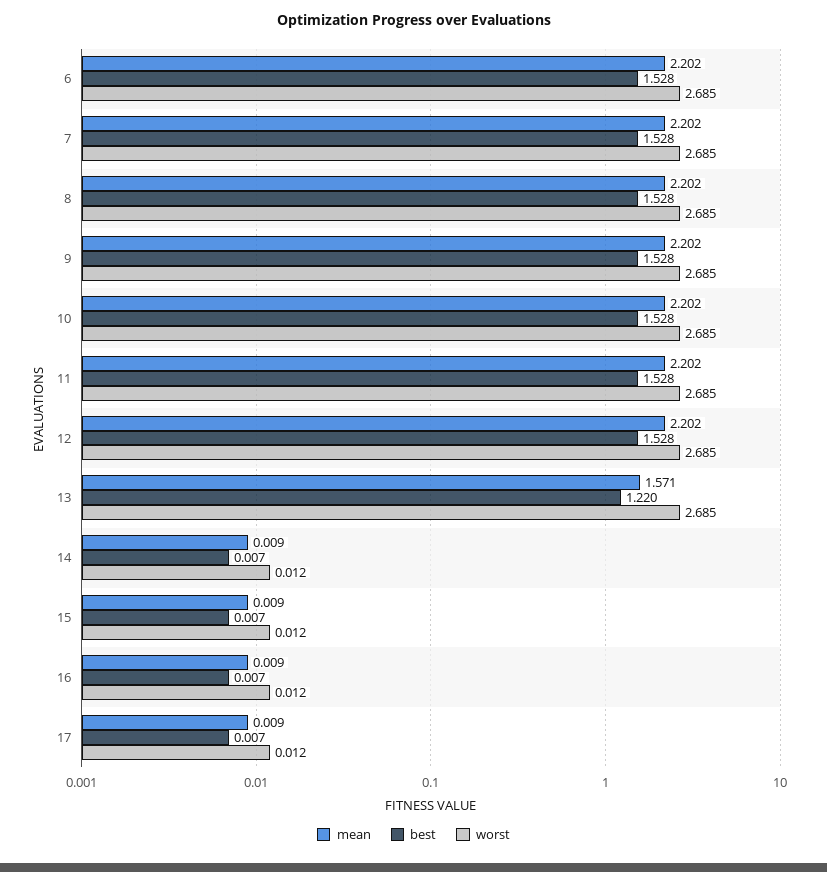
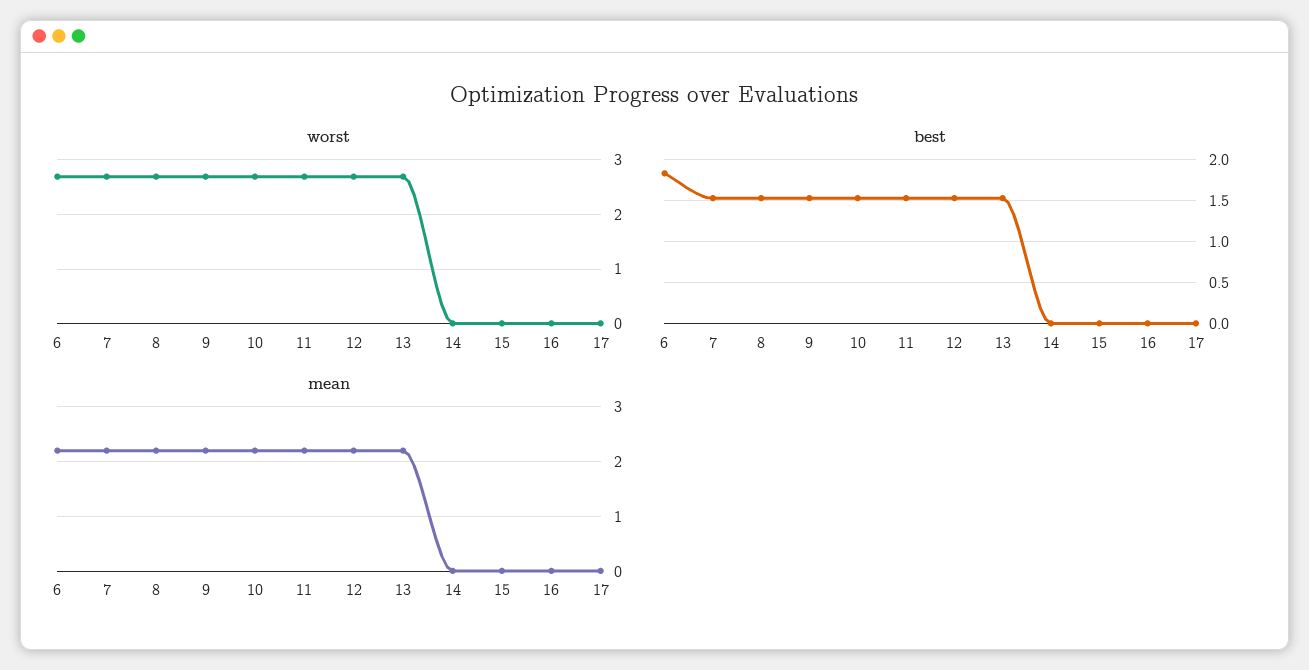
best, 6: 1.528 -> 1.8
mean, 13: 1.571 -> 2.2
best, 13: 1.22 -> 1.5

